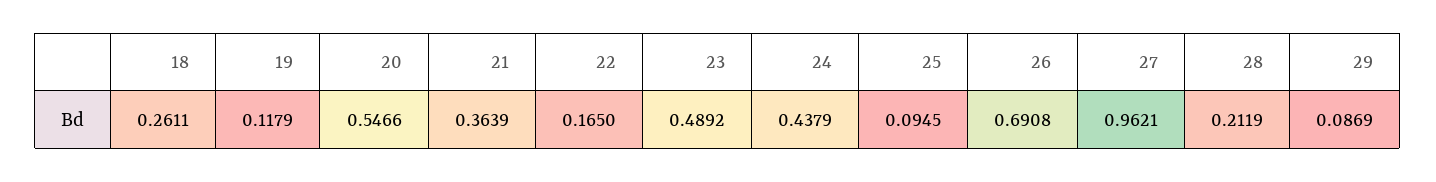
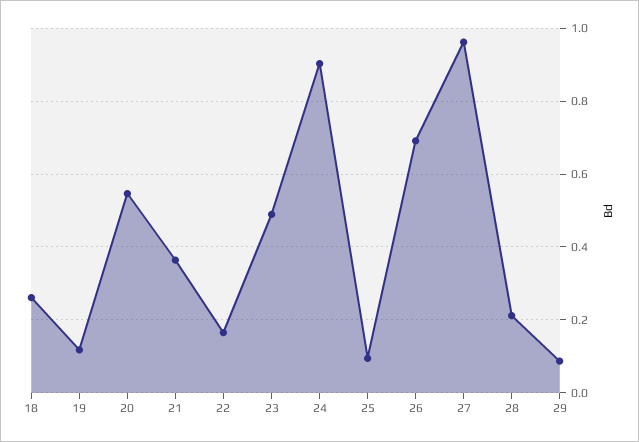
24: 0.4379 -> 0.9

